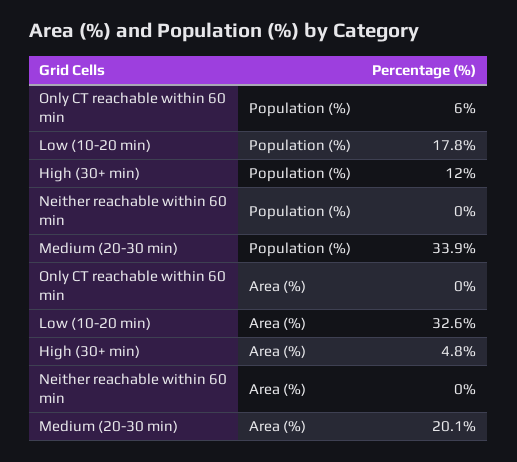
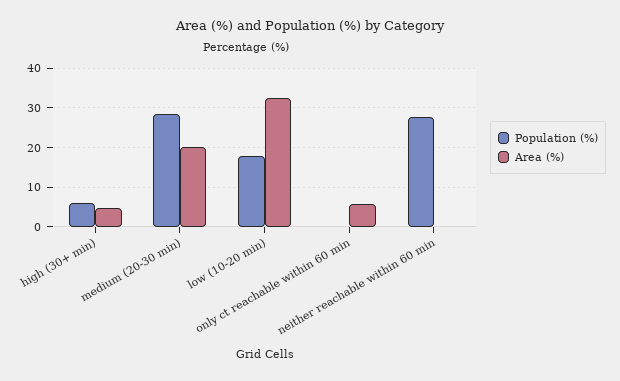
Population (%), Only CT reachable within 60 min: 6 -> 0
Population (%), High (30+ min): 12 -> 6
Population (%), Neither reachable within 60 min: 0 -> 28
Population (%), Medium (20-30 min): 33.9 -> 28
Area (%), Only CT reachable within 60 min: 0 -> 6

